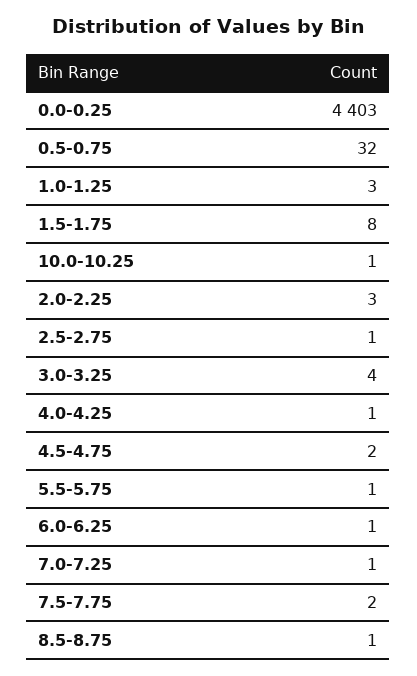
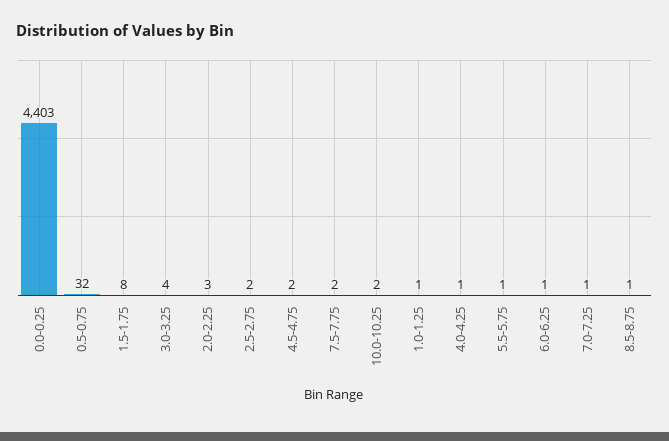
1.0-1.25: 3 -> 1
10.0-10.25: 1 -> 2
2.5-2.75: 1 -> 2

